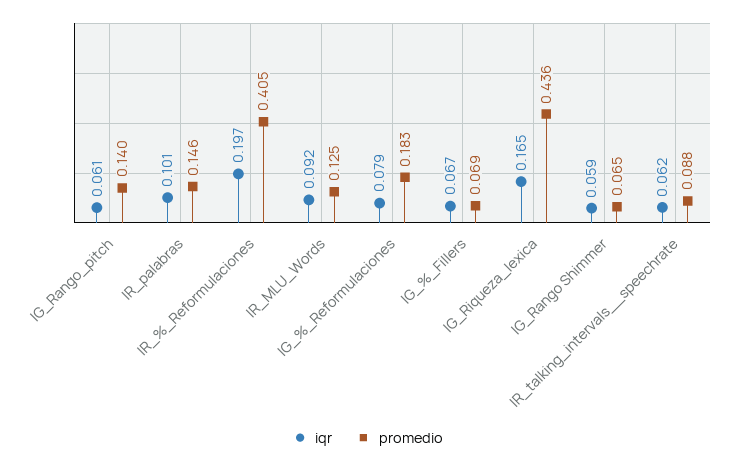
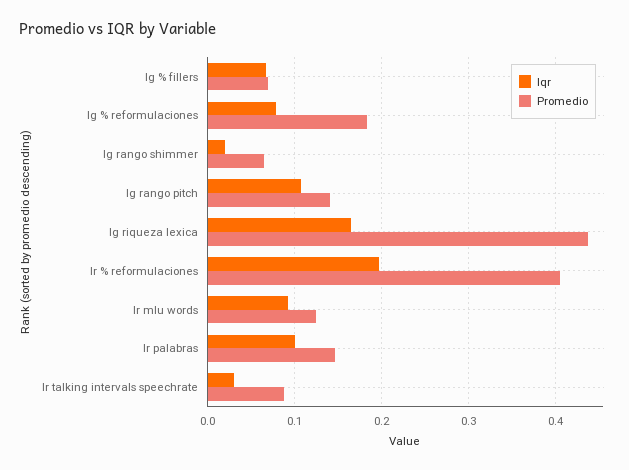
iqr, IG_Rango_pitch: 0.061 -> 0.11
iqr, IG_Rango Shimmer: 0.059 -> 0.02
iqr, IR_talking_intervals__speechrate: 0.062 -> 0.03

